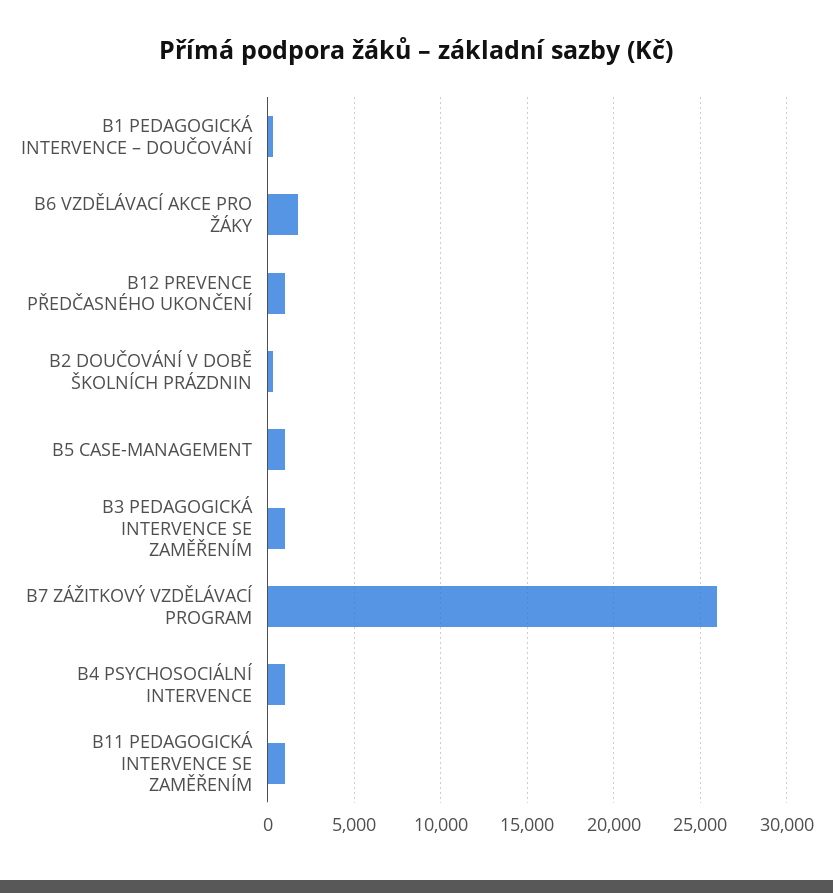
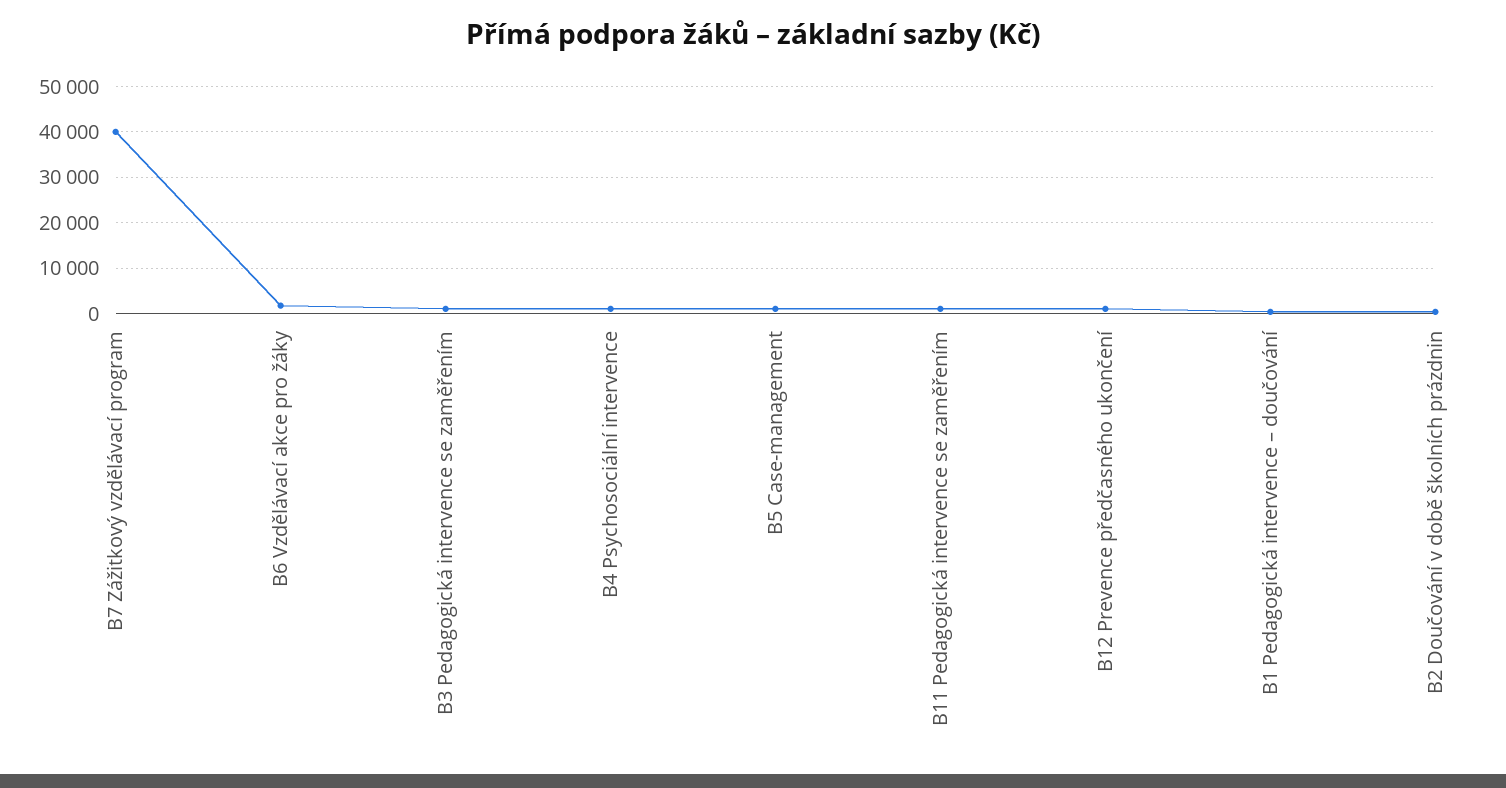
B7 ZÁŽITKOVÝ VZDĚLÁVACÍ PROGRAM: 26000 -> 40000

